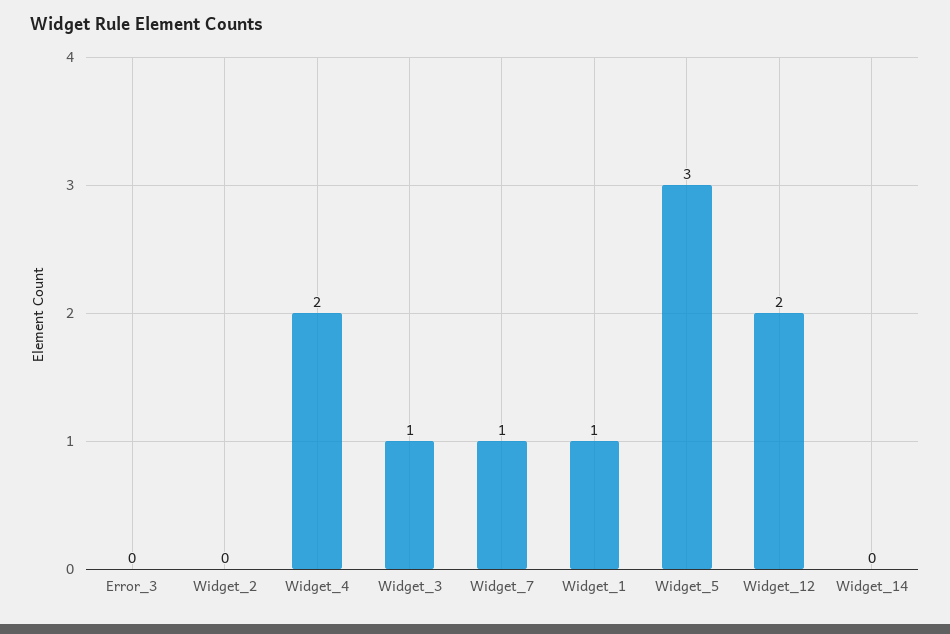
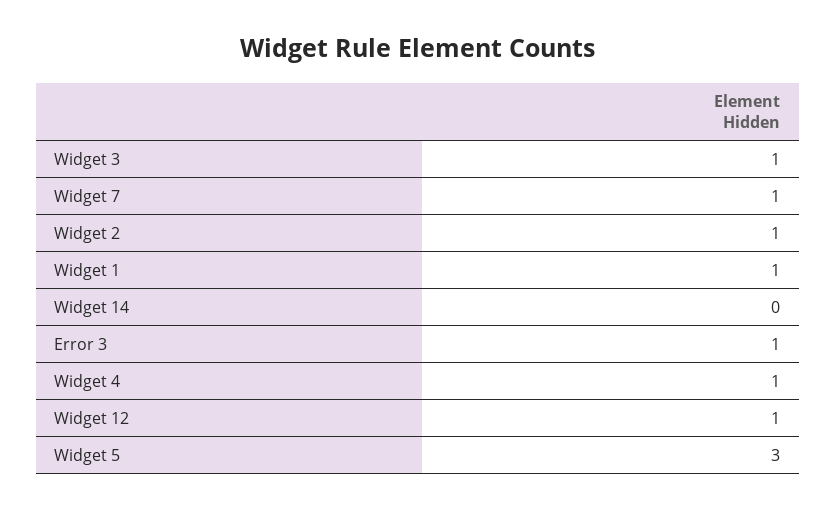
Error_3: 0 -> 1
Widget_2: 0 -> 1
Widget_4: 2 -> 1
Widget_12: 2 -> 1

